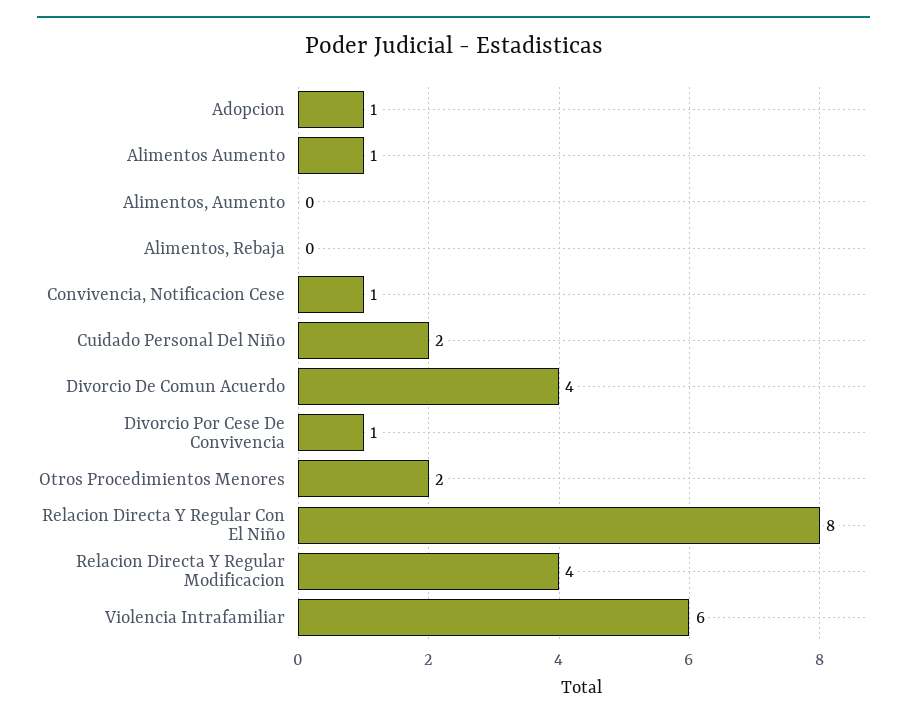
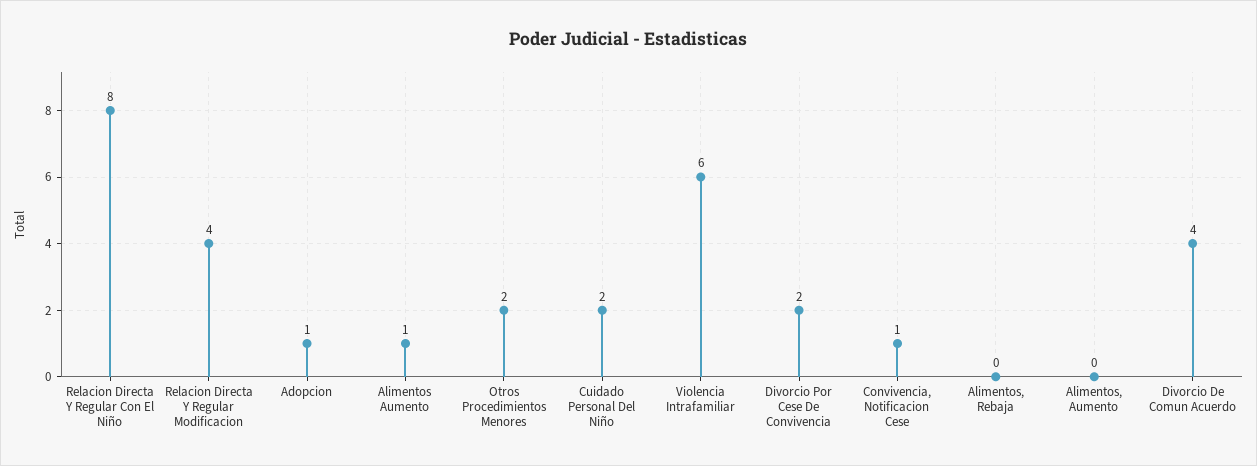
Divorcio Por Cese De Convivencia: 1 -> 2

